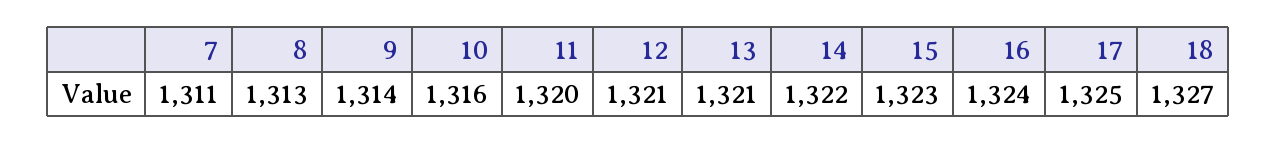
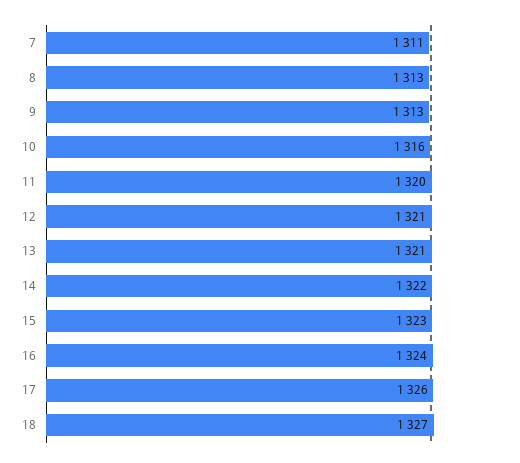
9: 1314 -> 1313
17: 1325 -> 1326

